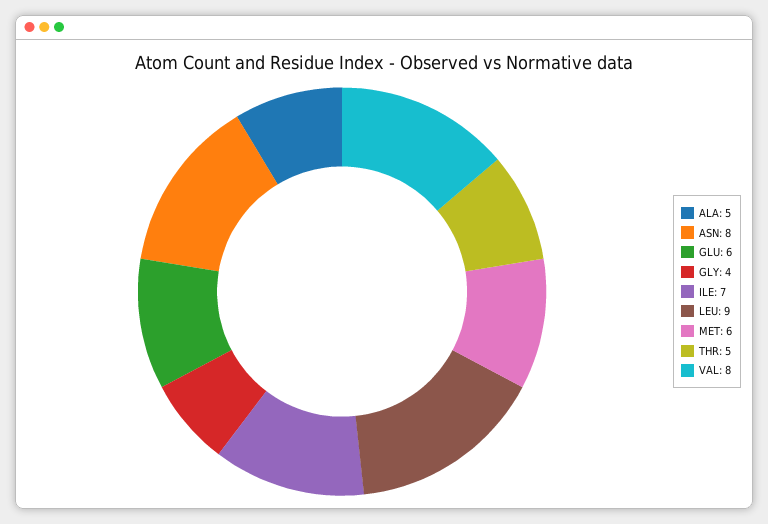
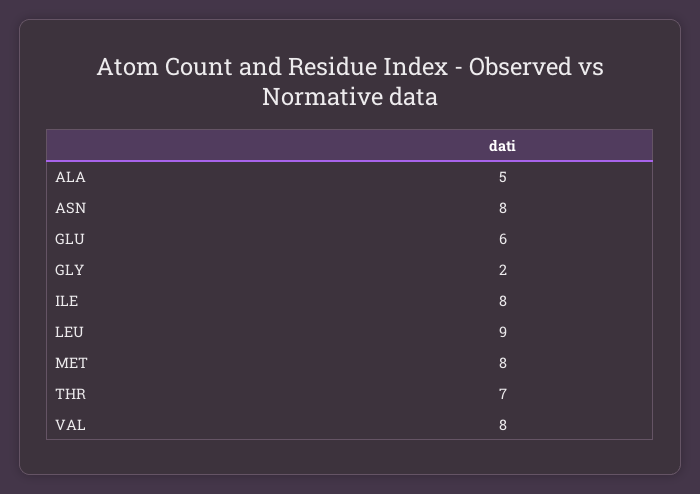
GLY: 4 -> 2
ILE: 7 -> 8
MET: 6 -> 8
THR: 5 -> 7

